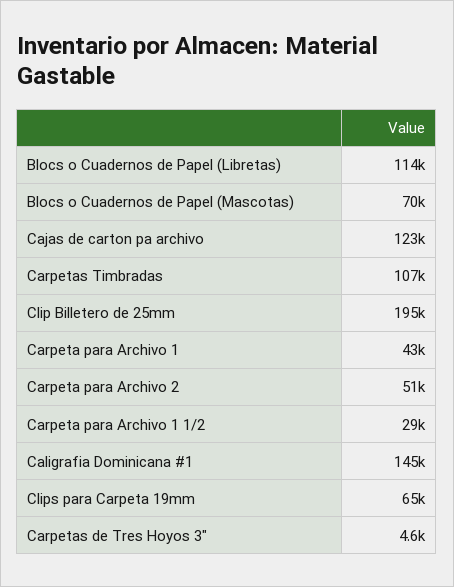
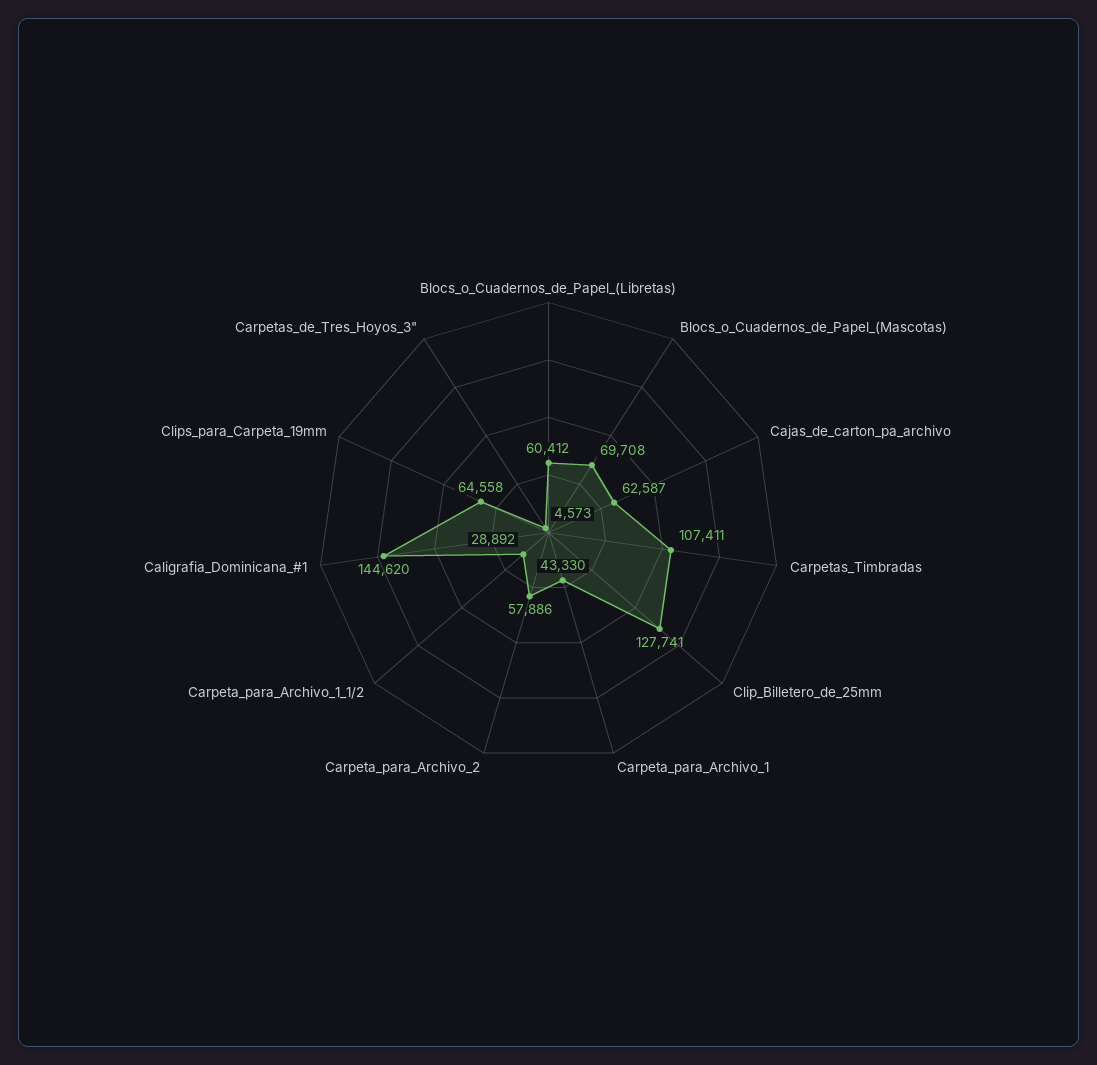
Blocs o Cuadernos de Papel (Libretas): 114000 -> 60412
Cajas de carton pa archivo: 123000 -> 62587
Clip Billetero de 25mm: 195000 -> 127741
Carpeta para Archivo 2: 51000 -> 57886

